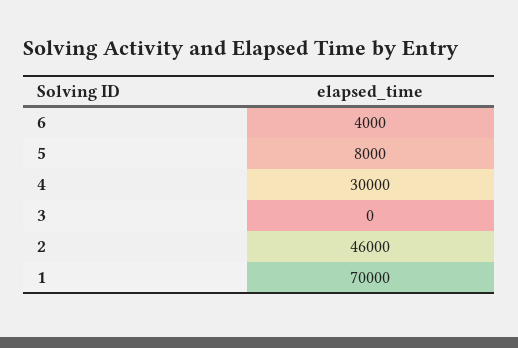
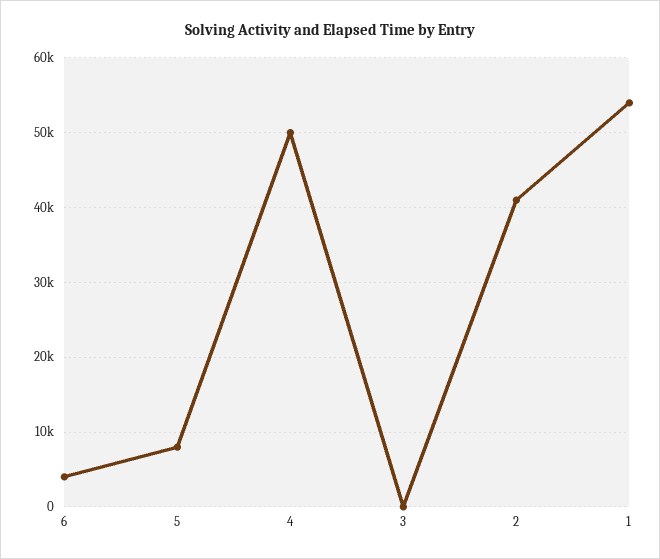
4: 30000 -> 50000
2: 46000 -> 41000
1: 70000 -> 54000

